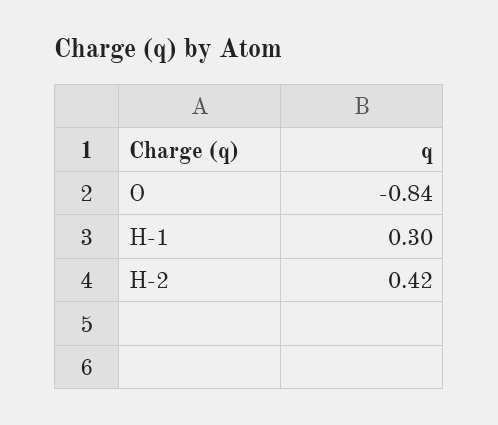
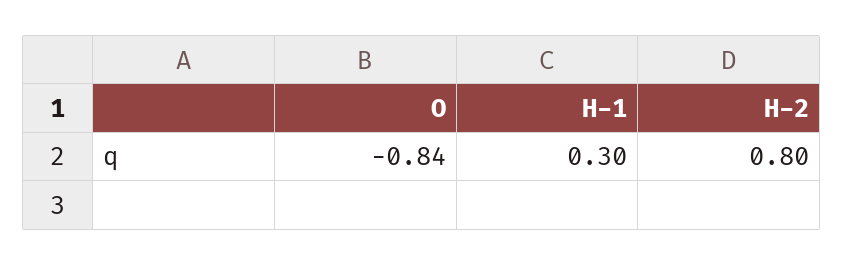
H-2: 0.42 -> 0.8

